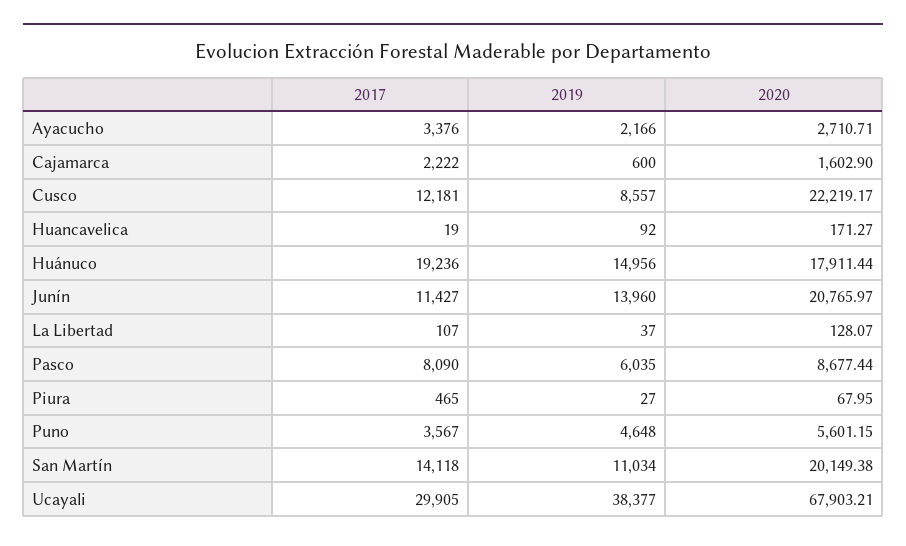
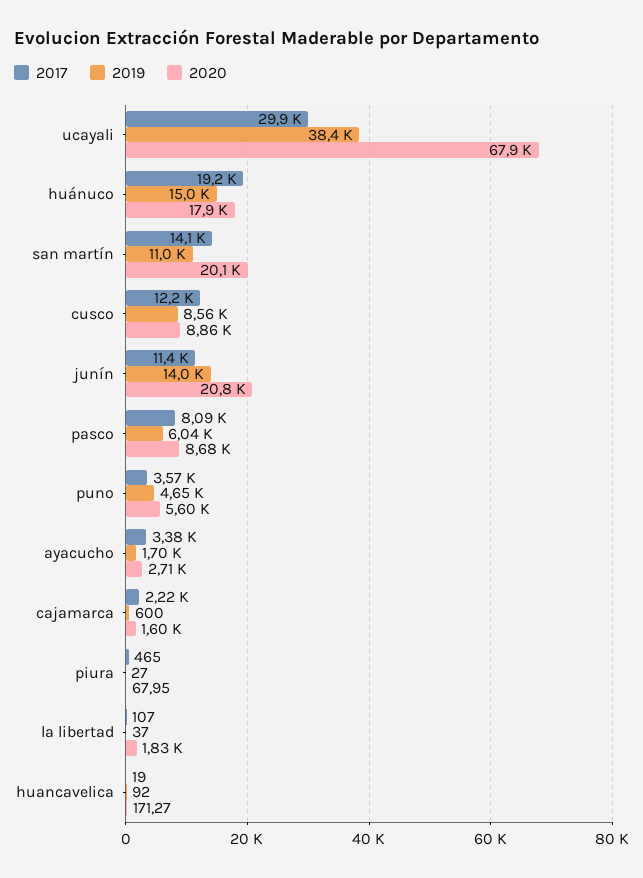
2019, Ayacucho: 2166 -> 1700
2020, Cusco: 22219.17 -> 8860
2020, La Libertad: 128.07 -> 1830

